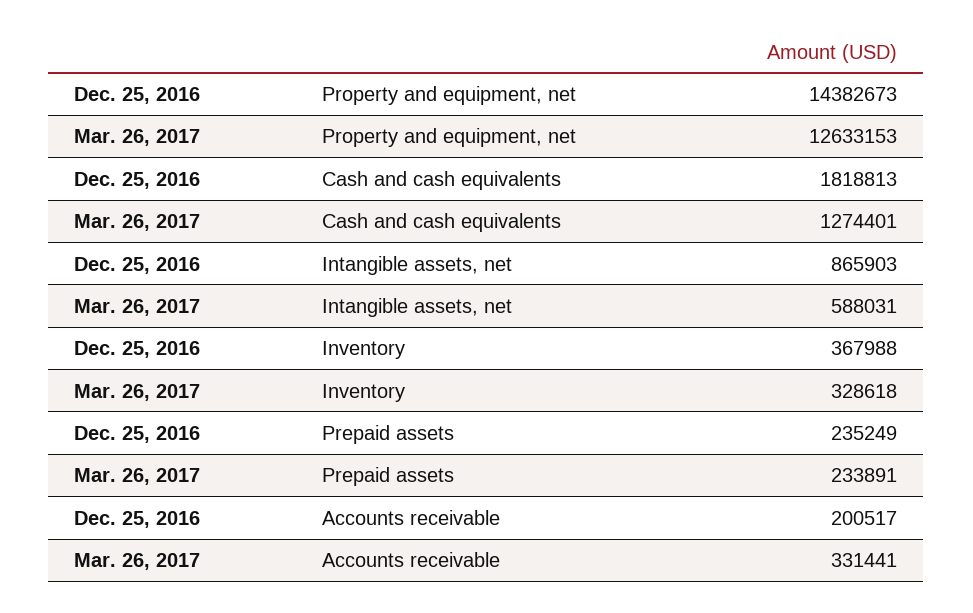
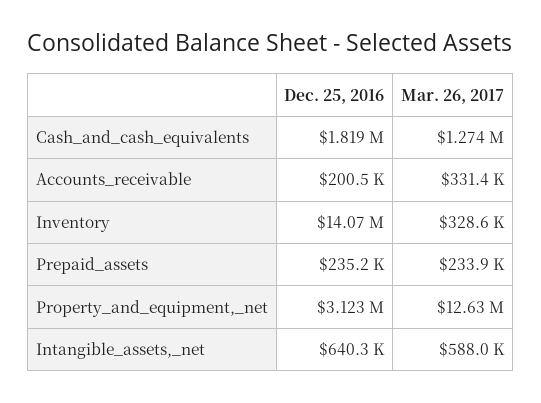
Dec. 25, 2016, Property and equipment, net: 14382673 -> 3123000
Dec. 25, 2016, Intangible assets, net: 865903 -> 640300
Dec. 25, 2016, Inventory: 367988 -> 14070000

